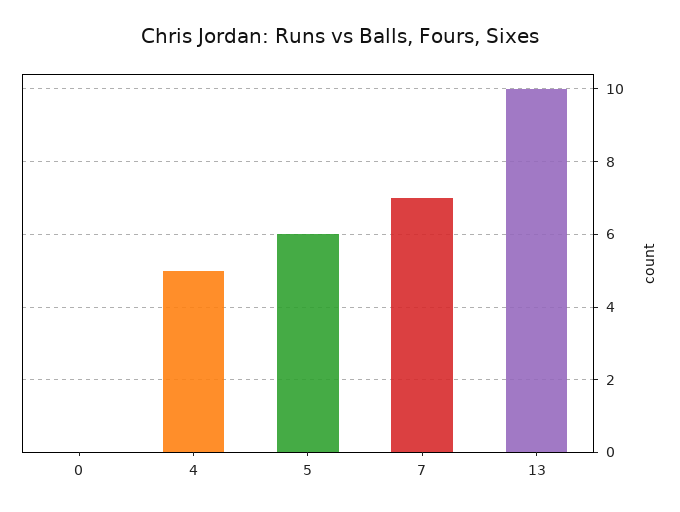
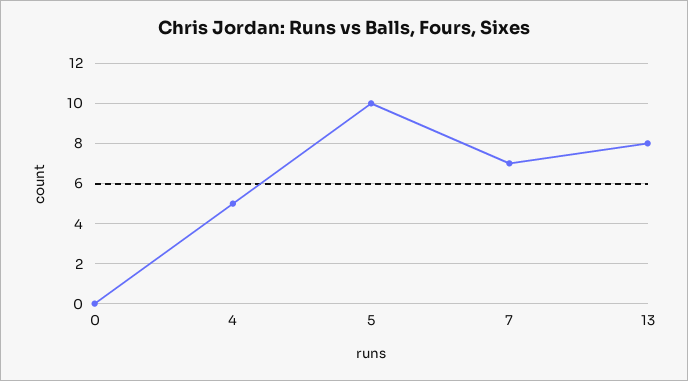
5: 6 -> 10
13: 10 -> 8

